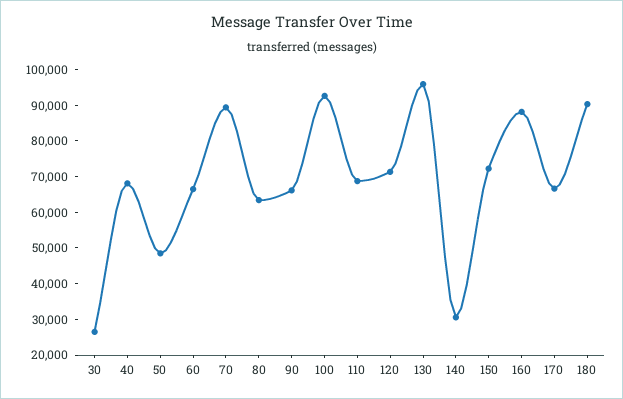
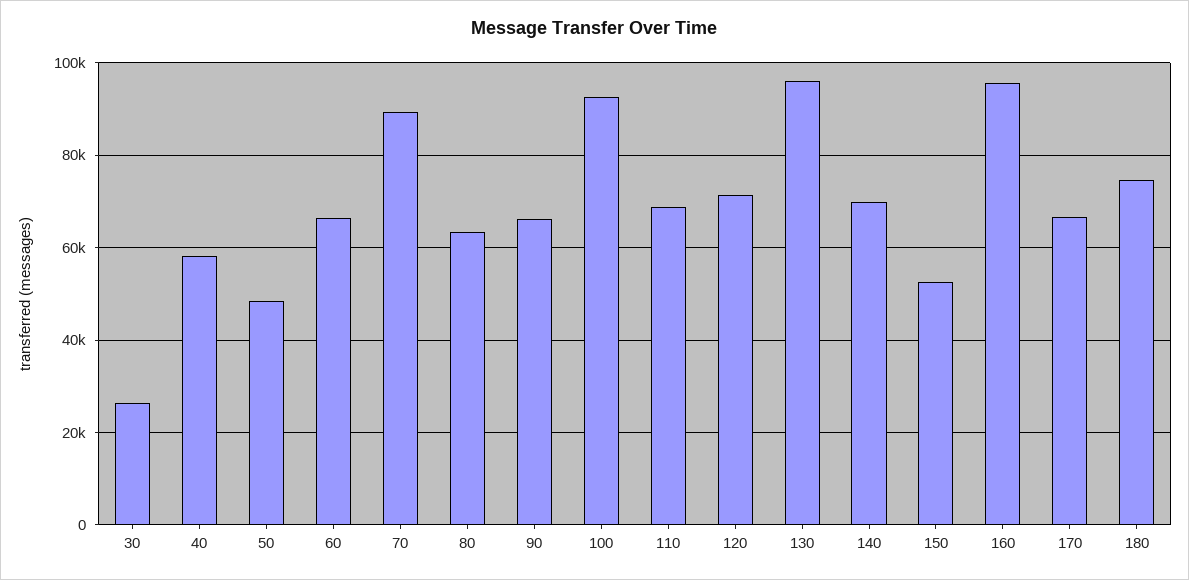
40: 67500 -> 58000
140: 30000 -> 70000
150: 72500 -> 52000
160: 87500 -> 96000
180: 90000 -> 74000

